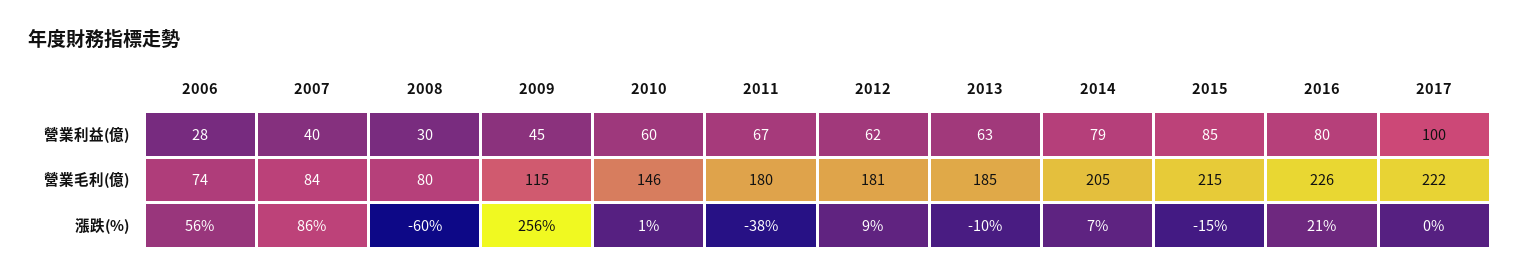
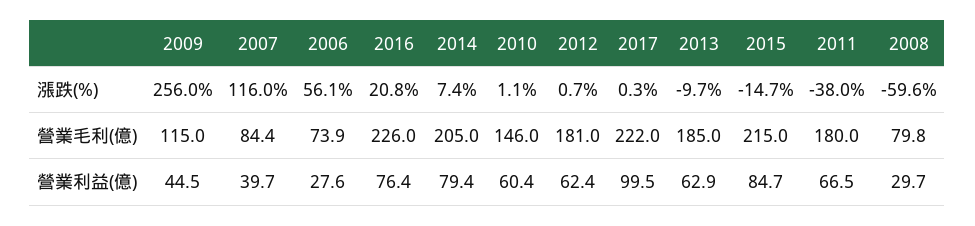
2016, 營業利益(億): 80 -> 76.4
2007, 漲跌(%): 86 -> 116
2012, 漲跌(%): 9 -> 0.7

